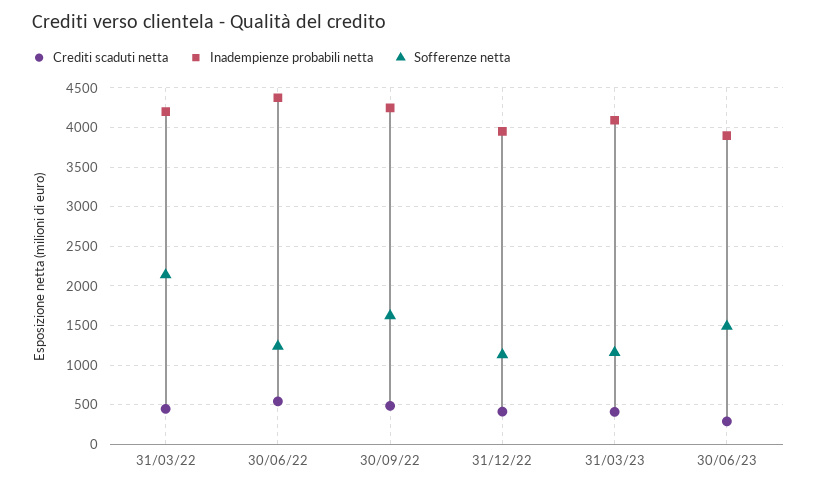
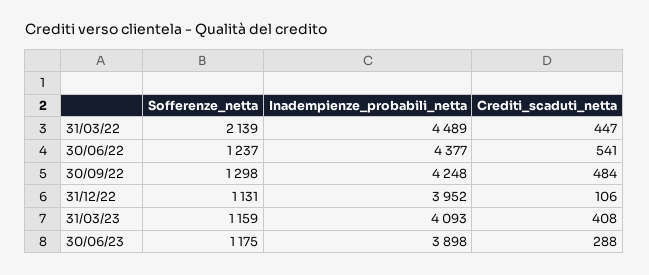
Inadempienze probabili netta, 31/03/22: 4200 -> 4489
Sofferenze netta, 30/09/22: 1600 -> 1298
Crediti scaduti netta, 31/12/22: 400 -> 106
Sofferenze netta, 30/06/23: 1500 -> 1175

